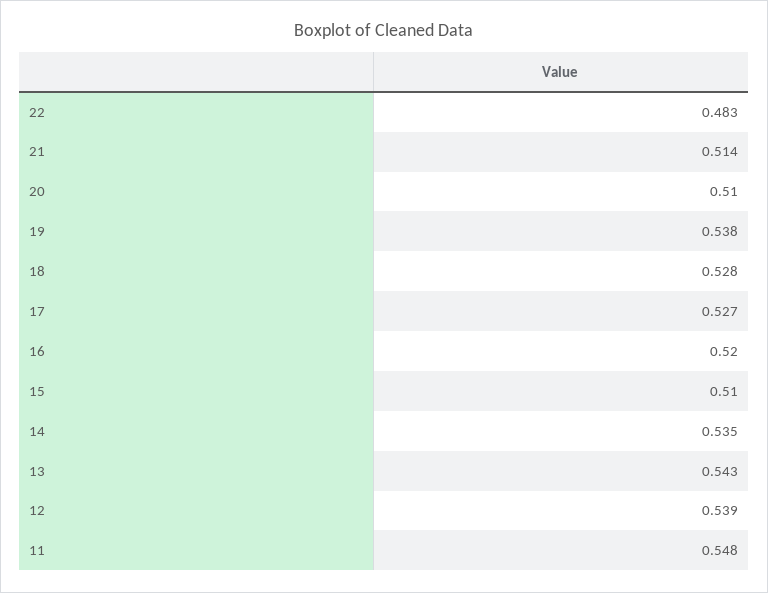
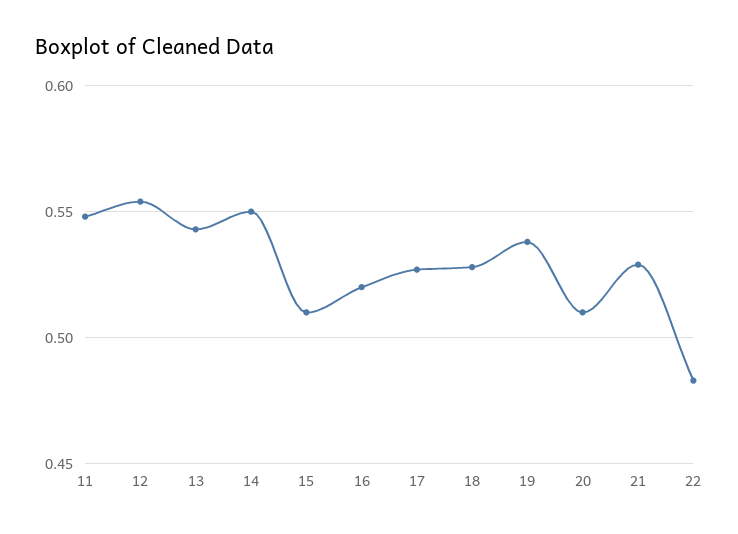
21: 0.514 -> 0.53
14: 0.535 -> 0.55
12: 0.539 -> 0.555

